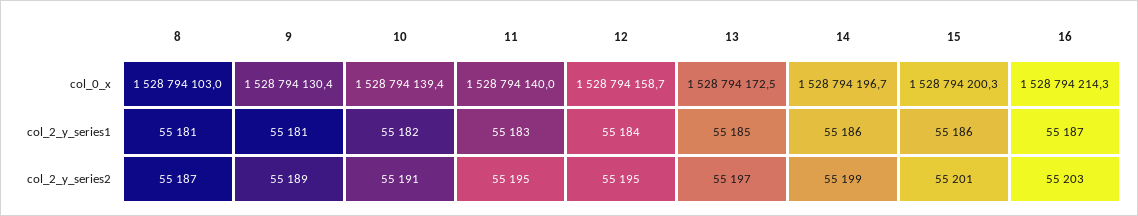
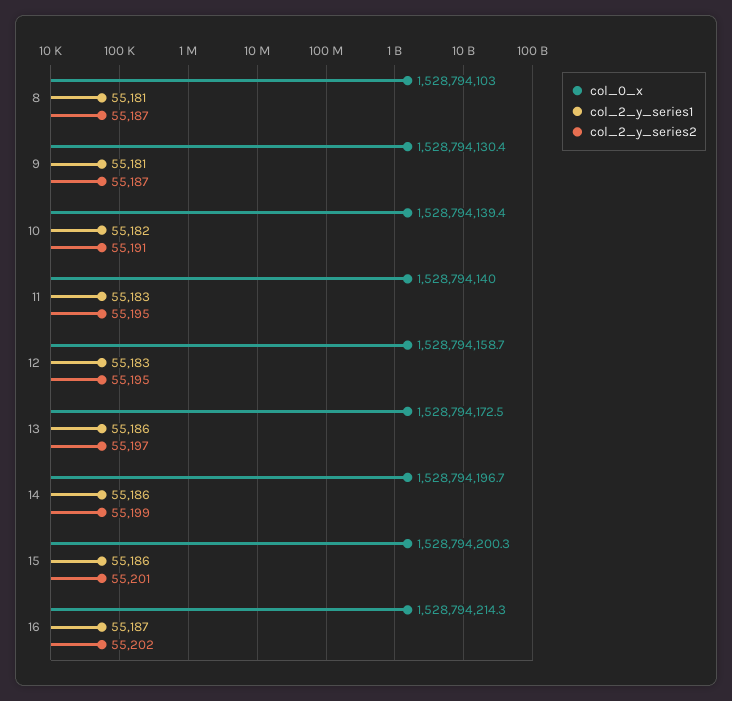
col_2_y_series1, 12: 55184 -> 55183
col_2_y_series1, 13: 55185 -> 55186
col_2_y_series2, 9: 55189 -> 55187
col_2_y_series2, 16: 55203 -> 55202

